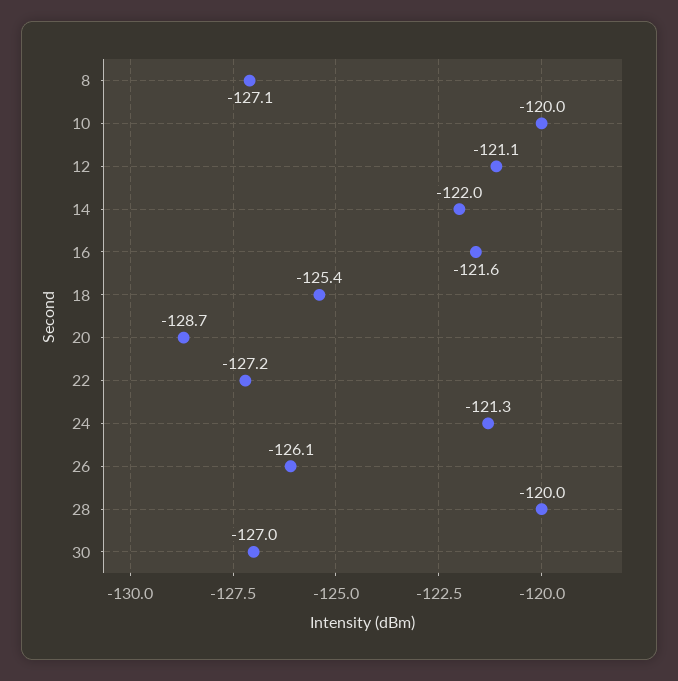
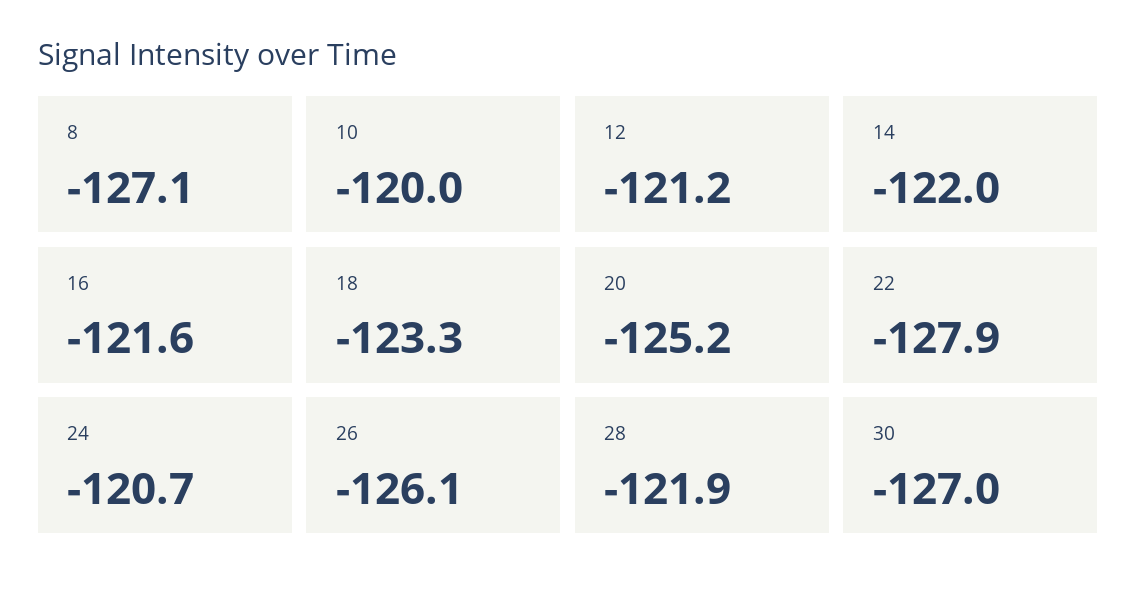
12: -121.1 -> -121.2
18: -125.4 -> -123.3
20: -128.7 -> -125.2
22: -127.2 -> -127.9
24: -121.3 -> -120.7
28: -120 -> -121.9

